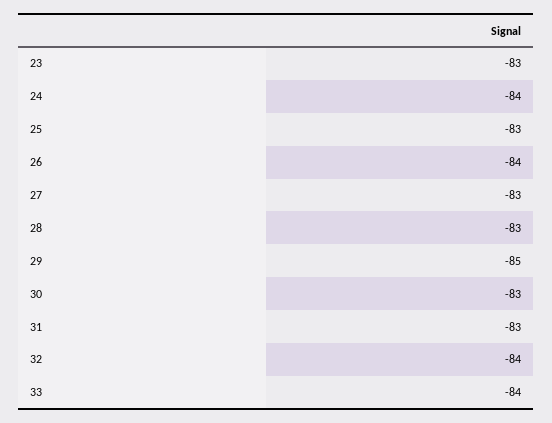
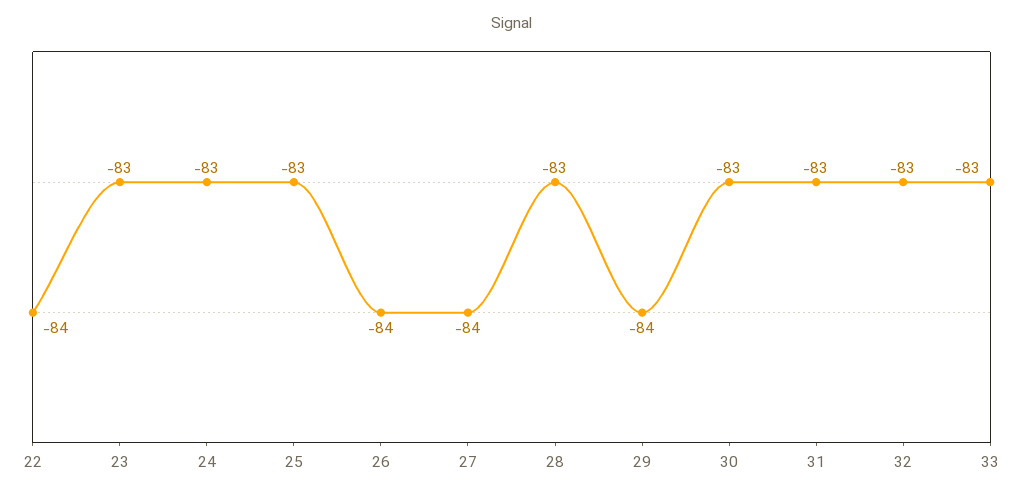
24: -84 -> -83
27: -83 -> -84
29: -85 -> -84
32: -84 -> -83
33: -84 -> -83
22: none -> -84

